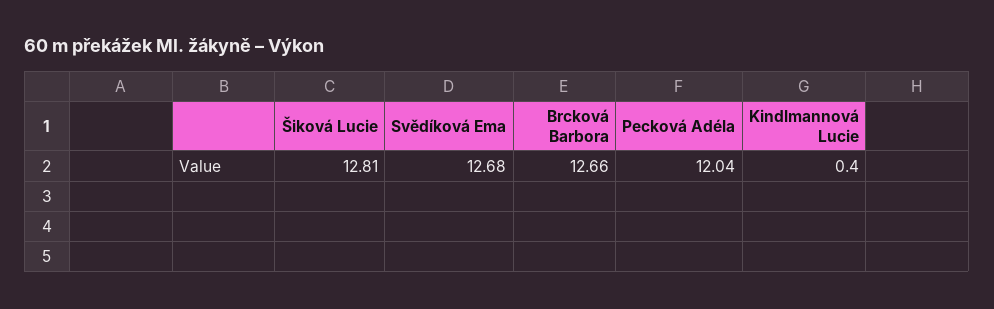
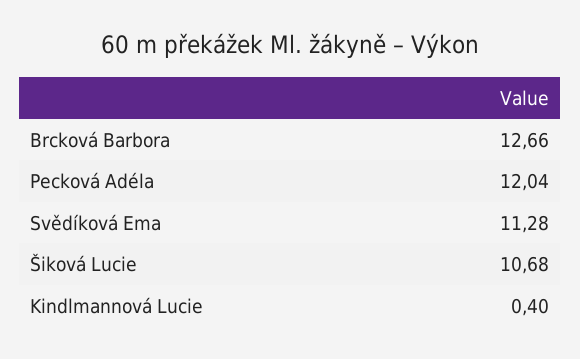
Šiková Lucie: 12.81 -> 10.68
Svědíková Ema: 12.68 -> 11.28

